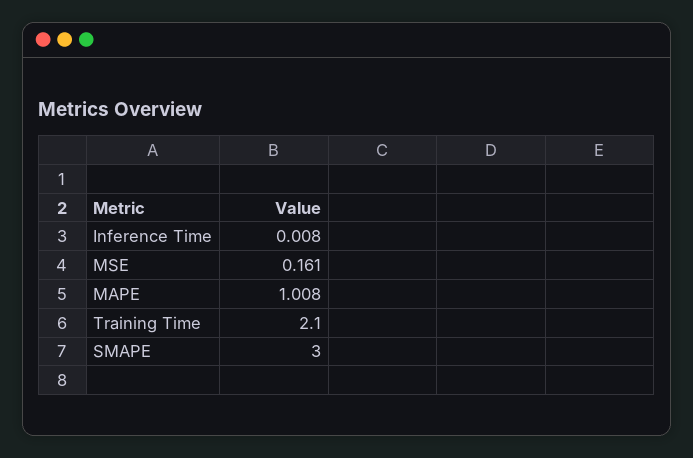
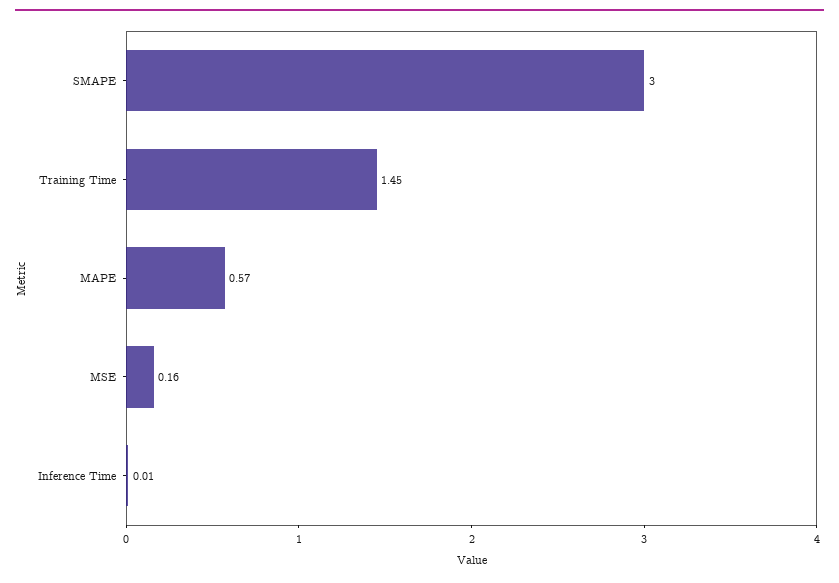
MAPE: 1.008 -> 0.57
Training Time: 2.1 -> 1.45

